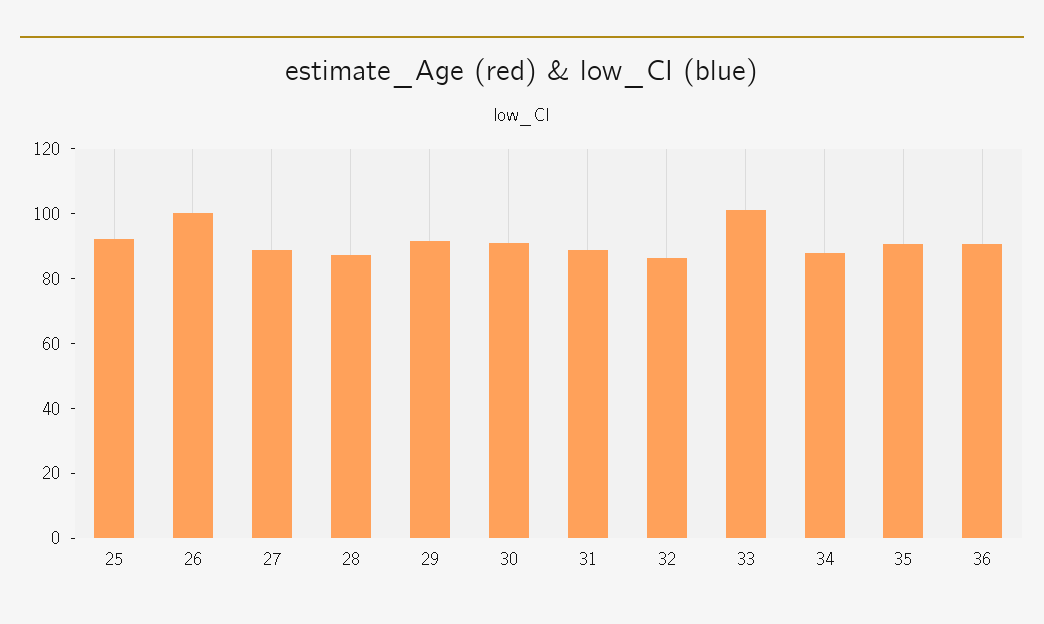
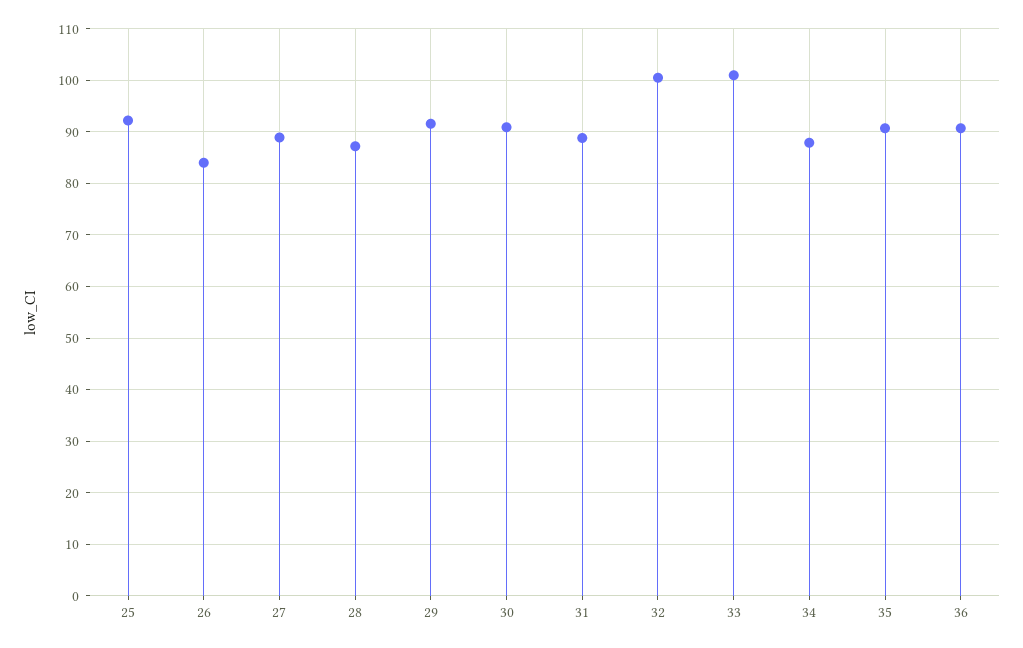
26: 100 -> 84
32: 85 -> 100

